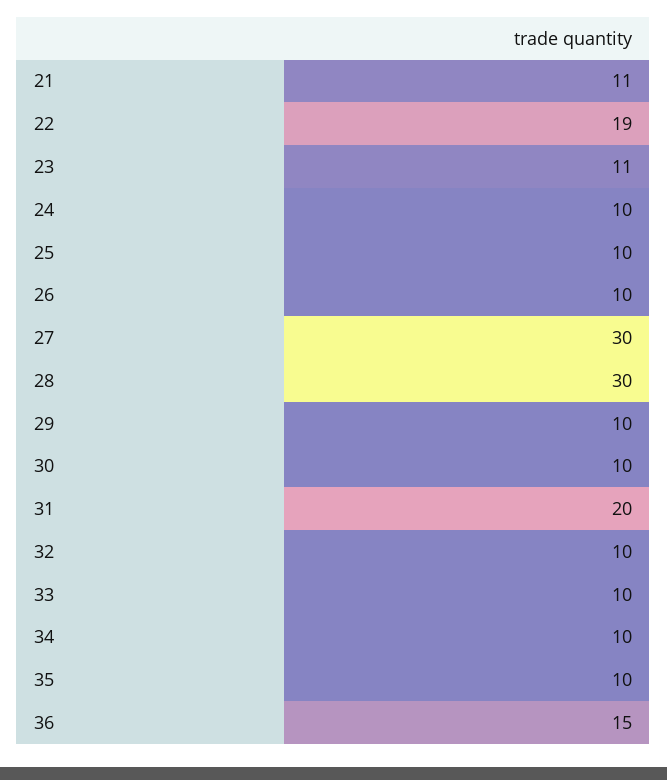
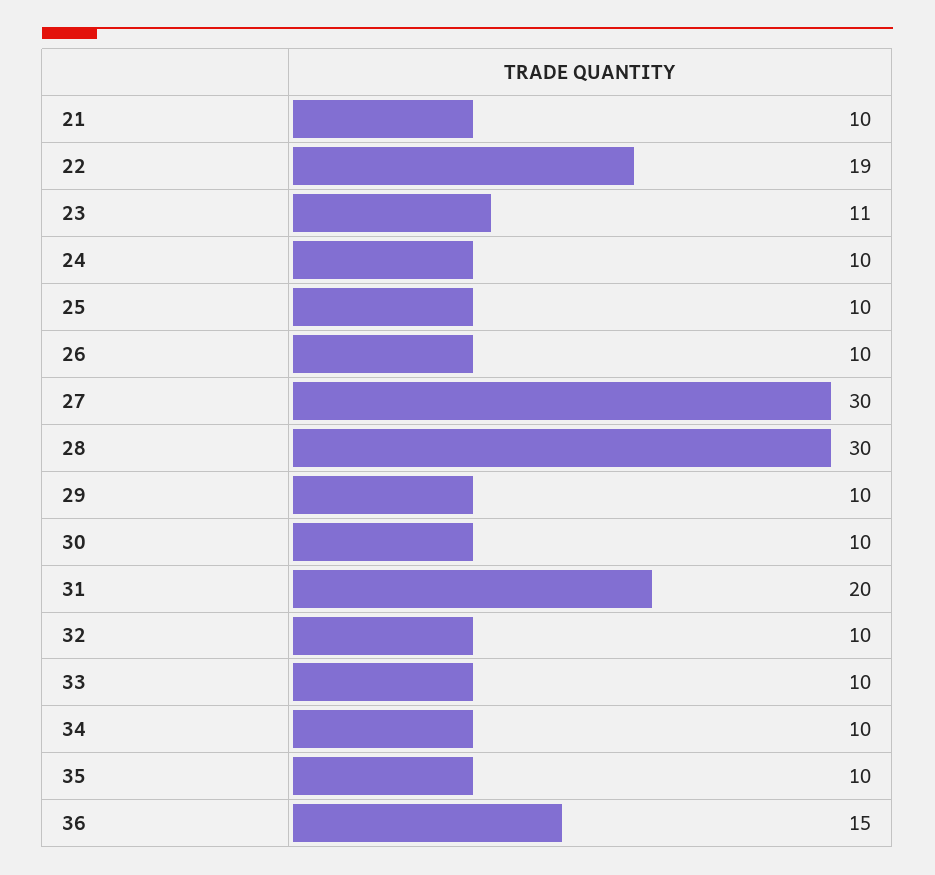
21: 11 -> 10

